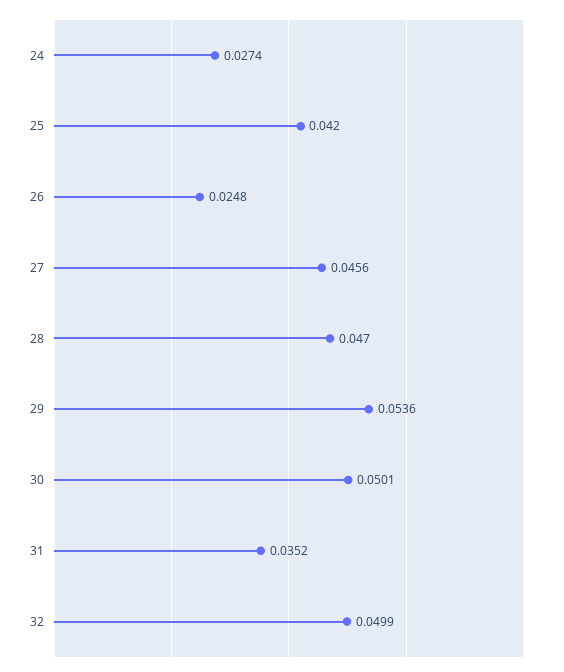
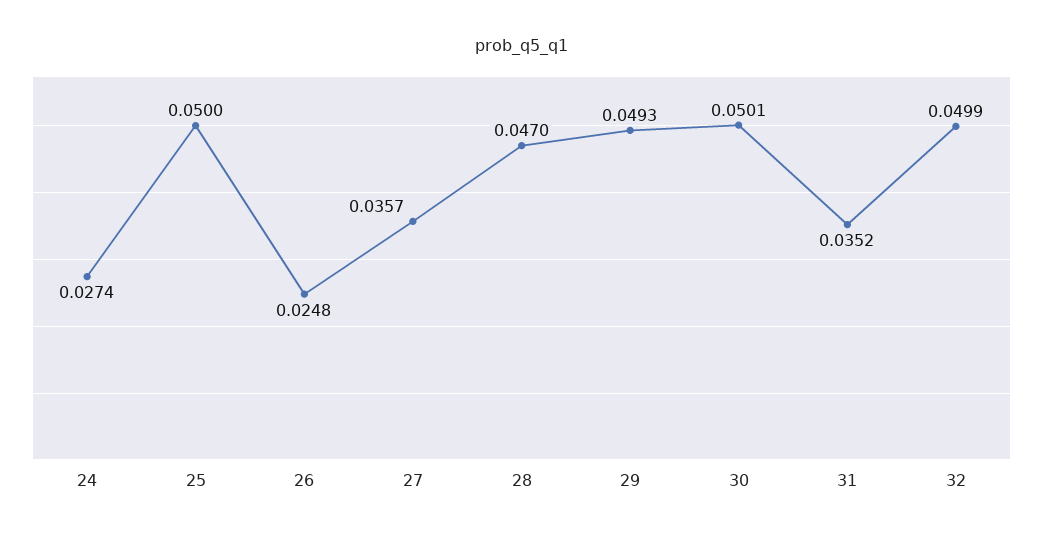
25: 0.042 -> 0.05
27: 0.0456 -> 0.0357
29: 0.0536 -> 0.0493

